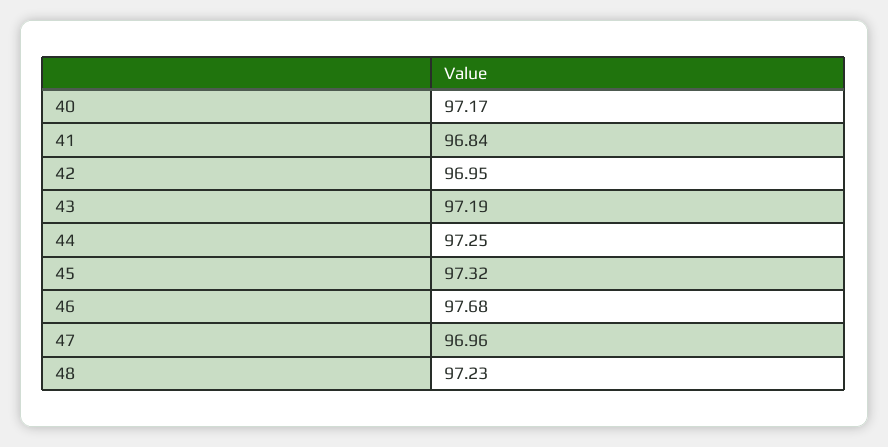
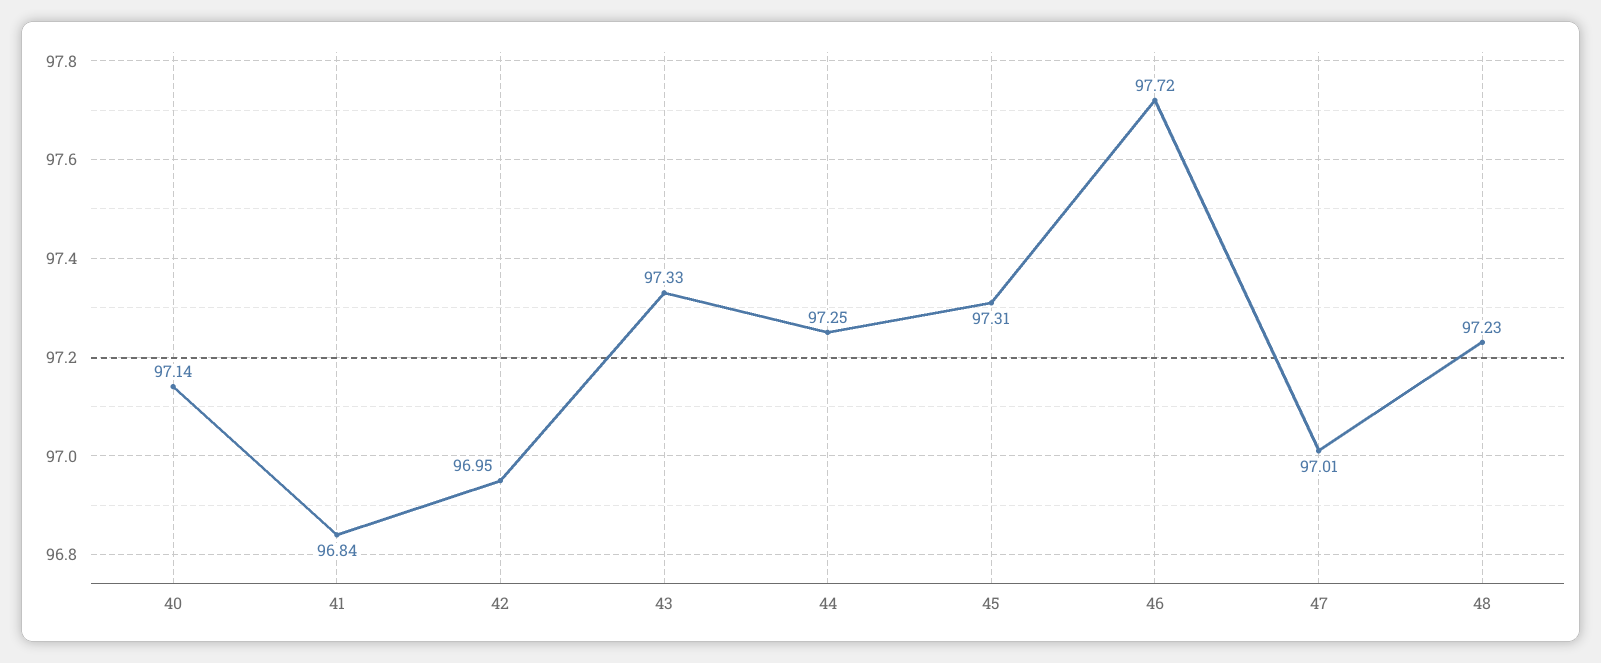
40: 97.17 -> 97.14
43: 97.19 -> 97.33
45: 97.32 -> 97.31
46: 97.68 -> 97.72
47: 96.96 -> 97.01

